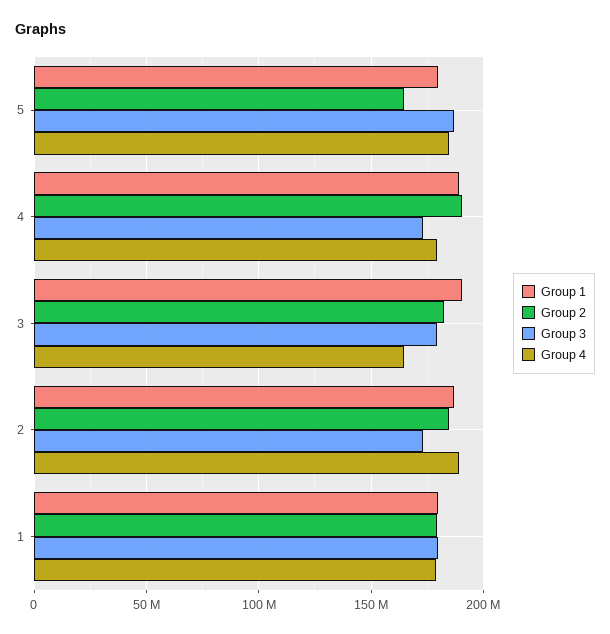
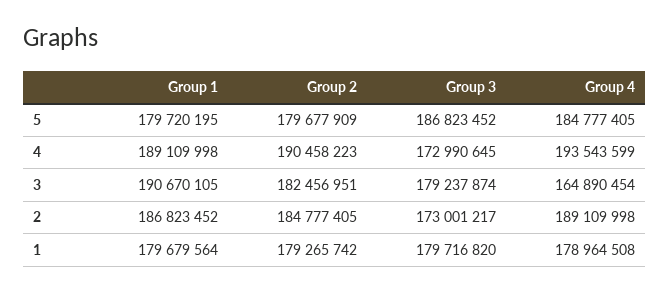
Group 2, 5: 165000000 -> 179677909
Group 4, 4: 180000000 -> 193543599

